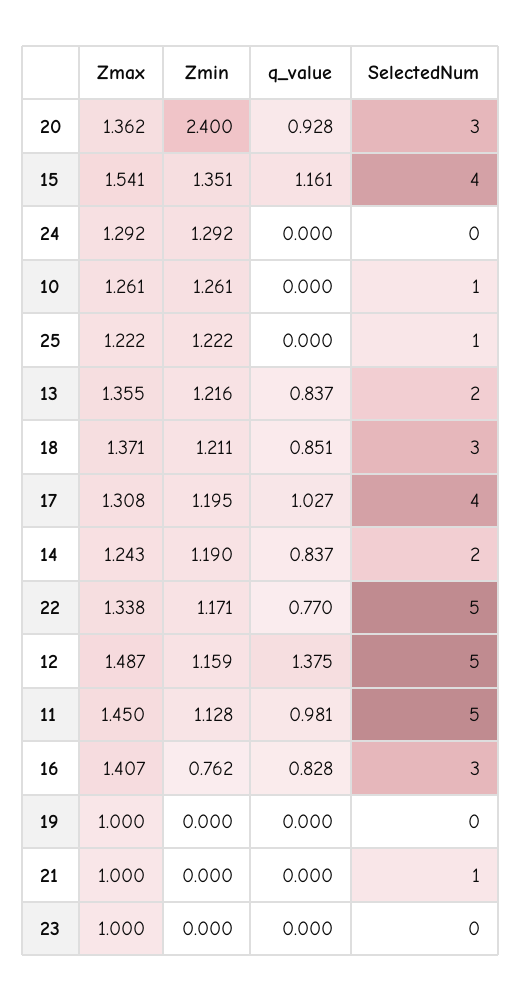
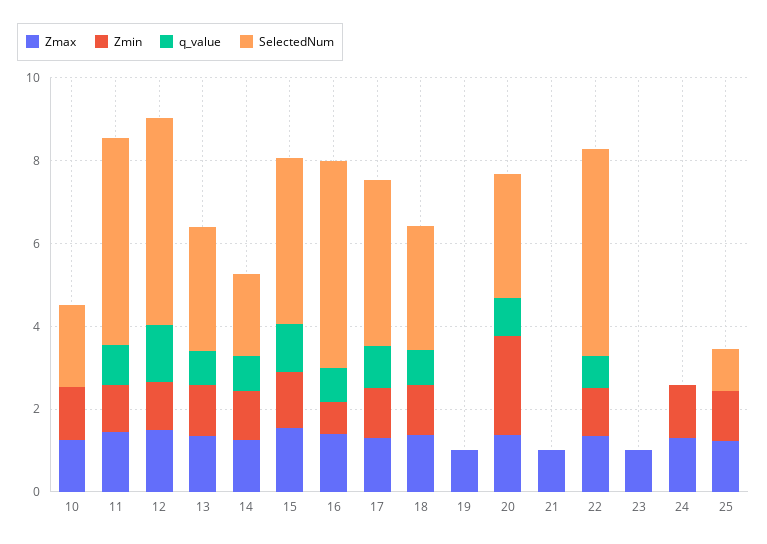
SelectedNum, 10: 1 -> 2
SelectedNum, 13: 2 -> 3
SelectedNum, 16: 3 -> 5
SelectedNum, 21: 1 -> 0

